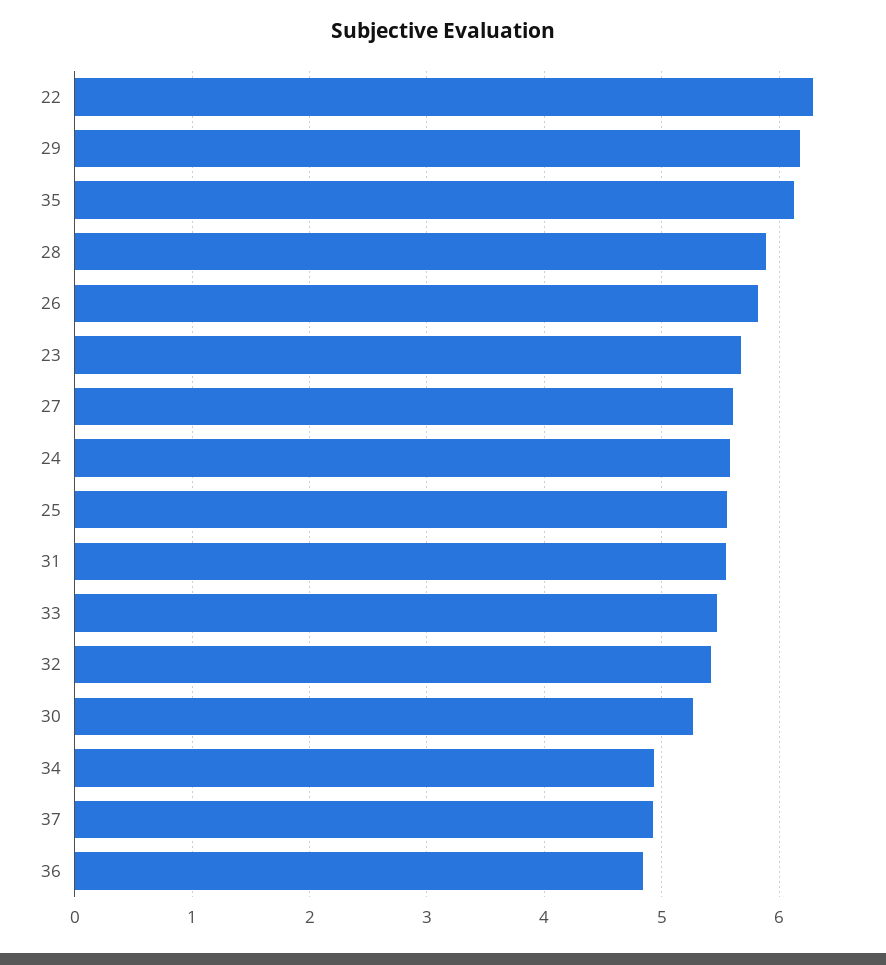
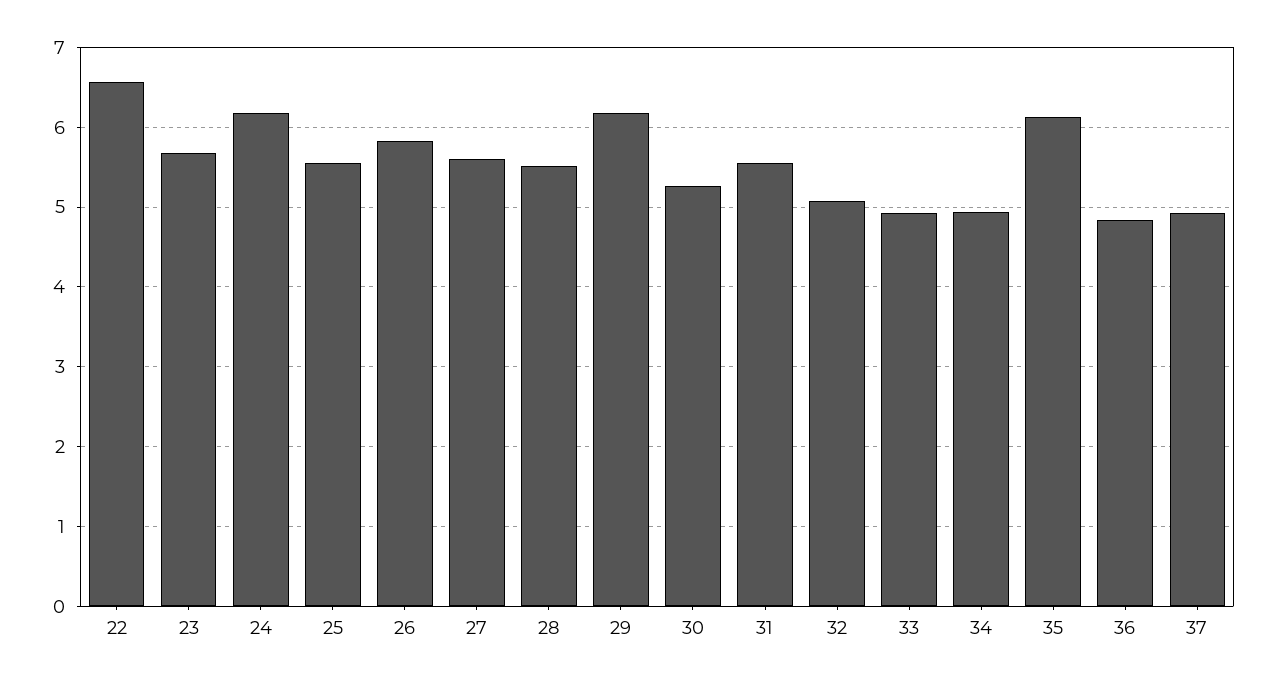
22: 6.3 -> 6.6
28: 5.9 -> 5.5
24: 5.6 -> 6.2
33: 5.5 -> 4.9
32: 5.4 -> 5.1

